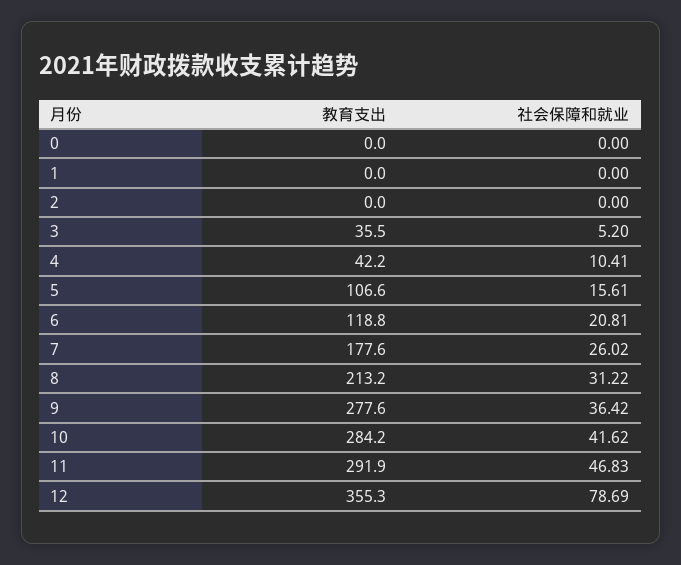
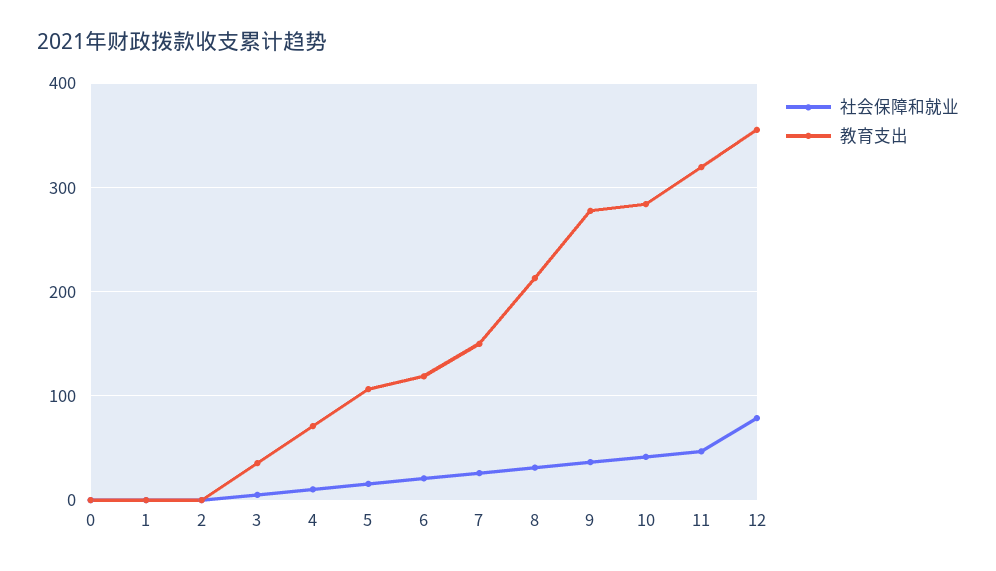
教育支出, 4: 42.2 -> 70
教育支出, 7: 177.6 -> 150
教育支出, 11: 291.9 -> 320

